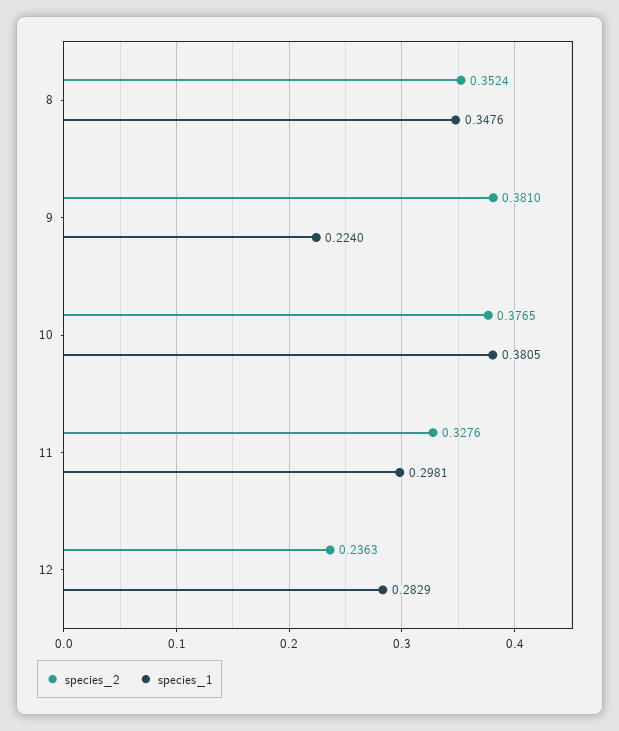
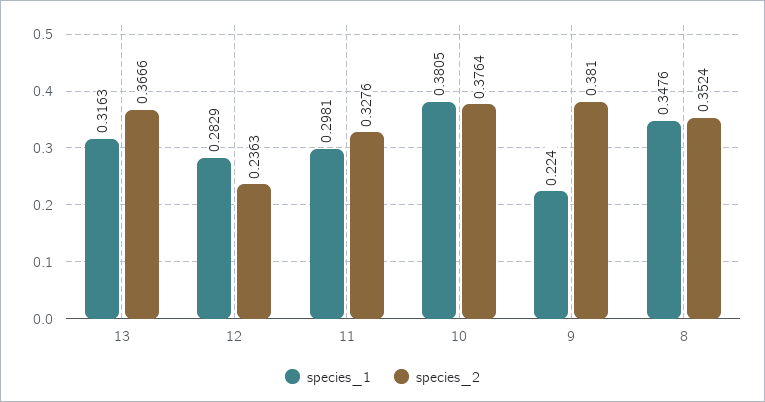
species_2, 10: 0.3765 -> 0.3764
species_1, 13: none -> 0.3163
species_2, 13: none -> 0.3666

